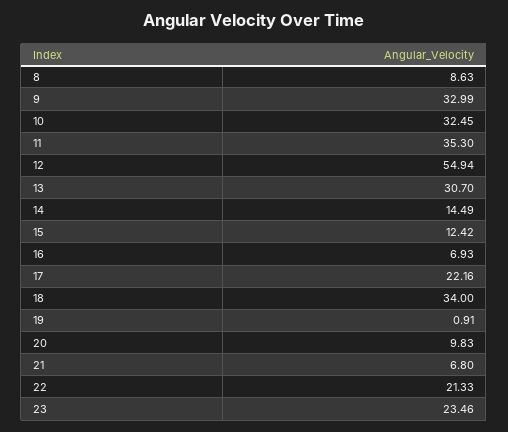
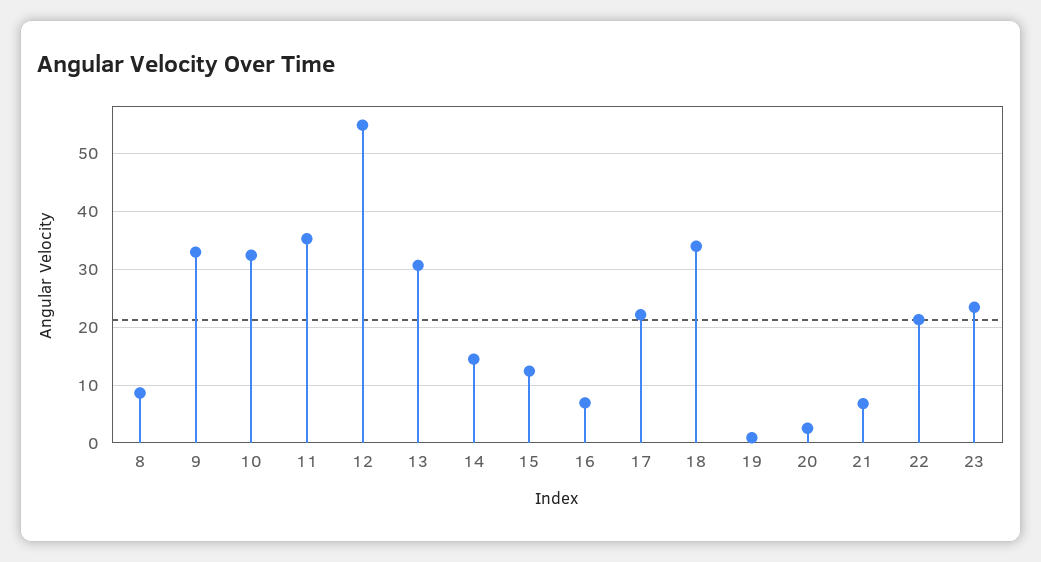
20: 9.83 -> 2

